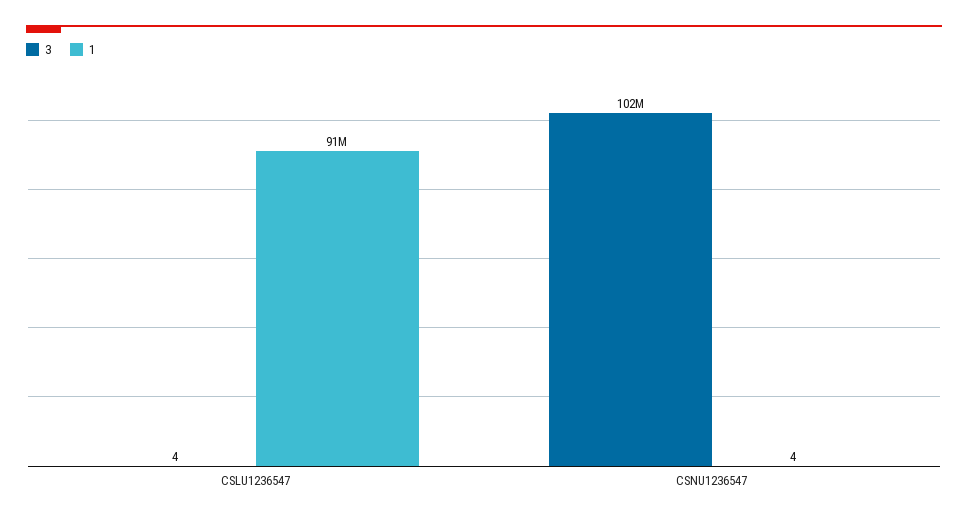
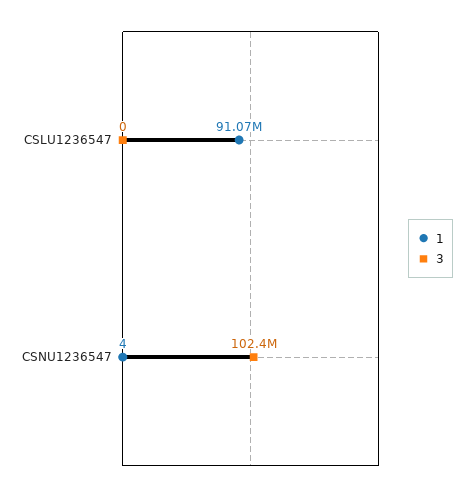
3, CSLU1236547: 4 -> 0

